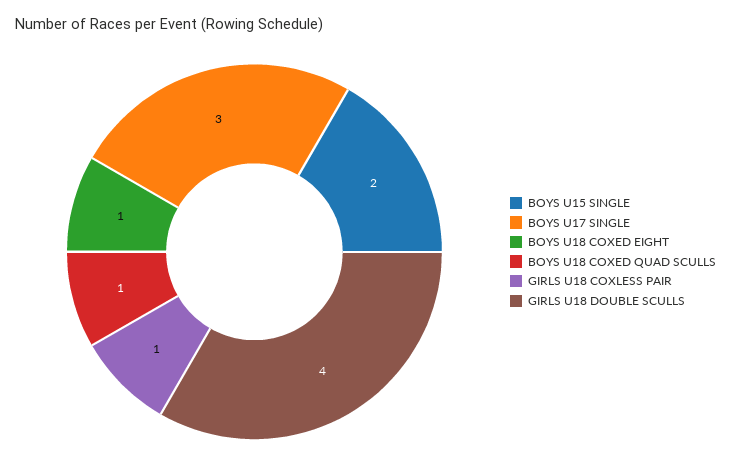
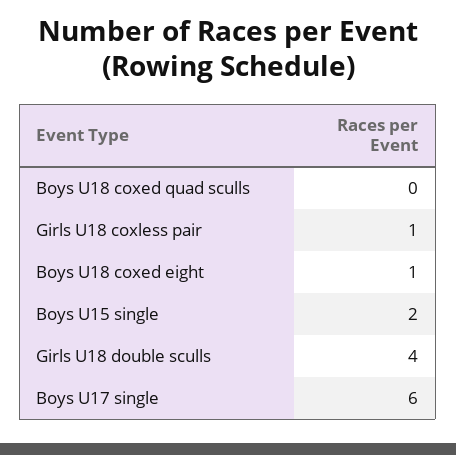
BOYS U17 SINGLE: 3 -> 6
BOYS U18 COXED QUAD SCULLS: 1 -> 0

